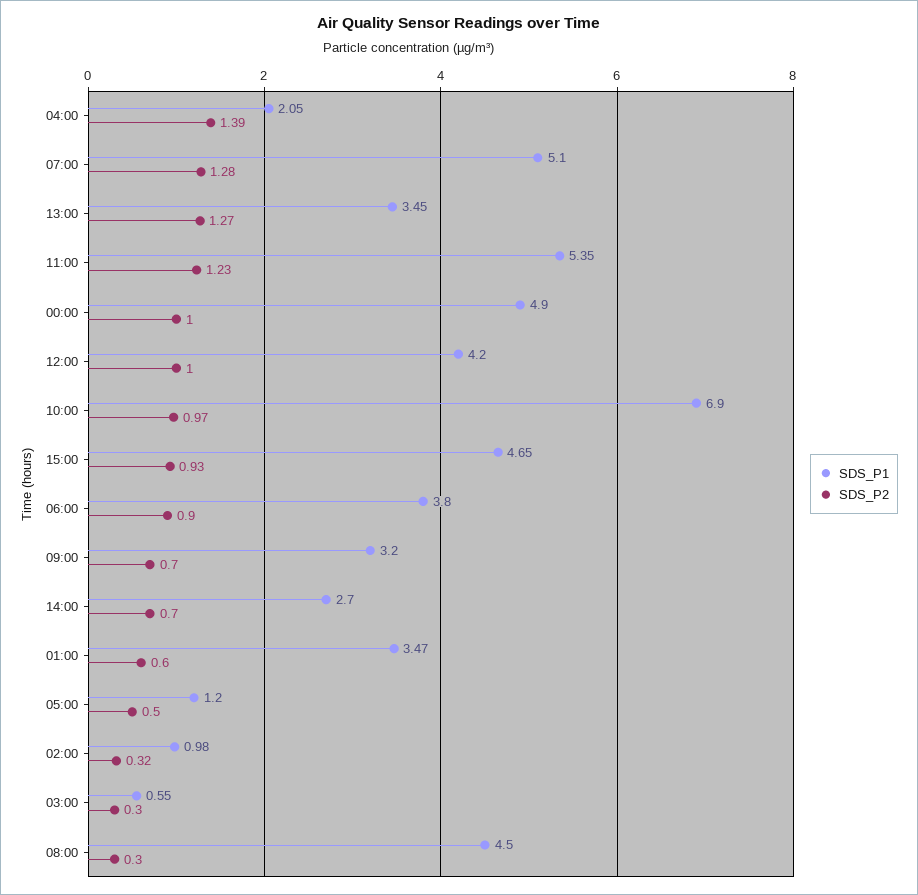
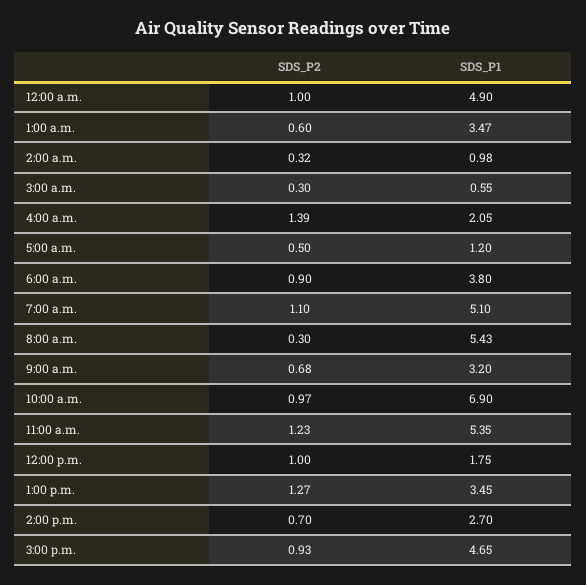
SDS_P2, 07:00: 1.28 -> 1.1
SDS_P1, 12:00: 4.2 -> 1.75
SDS_P2, 09:00: 0.7 -> 0.68
SDS_P1, 08:00: 4.5 -> 5.43

